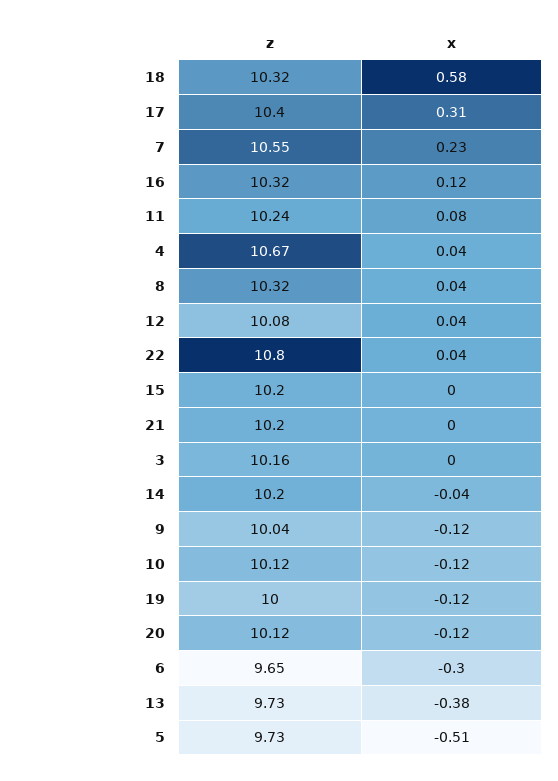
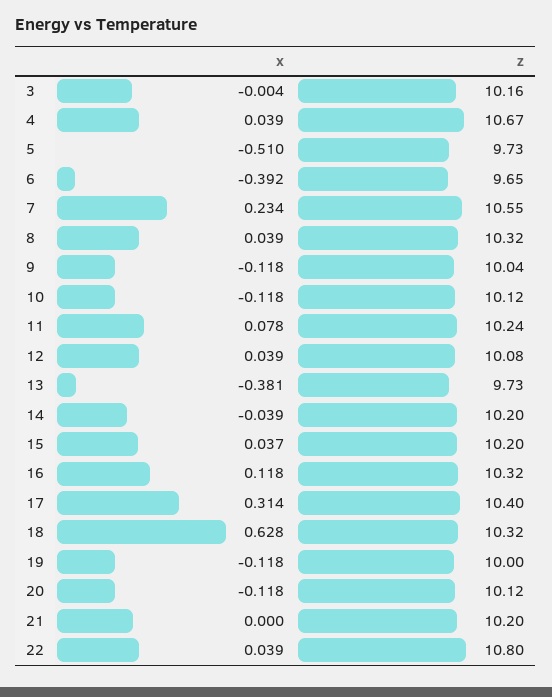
x, 18: 0.58 -> 0.628
x, 15: 0 -> 0.037
x, 6: -0.3 -> -0.392

